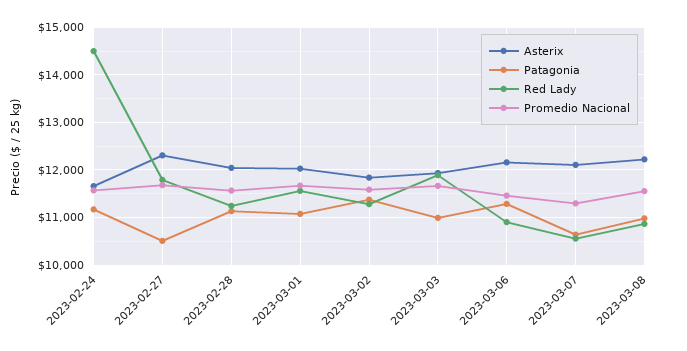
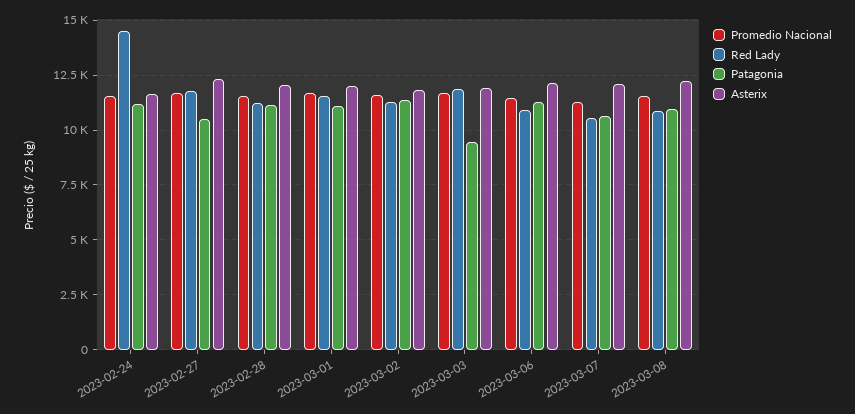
Patagonia, 2023-03-03: 11000 -> 9500

